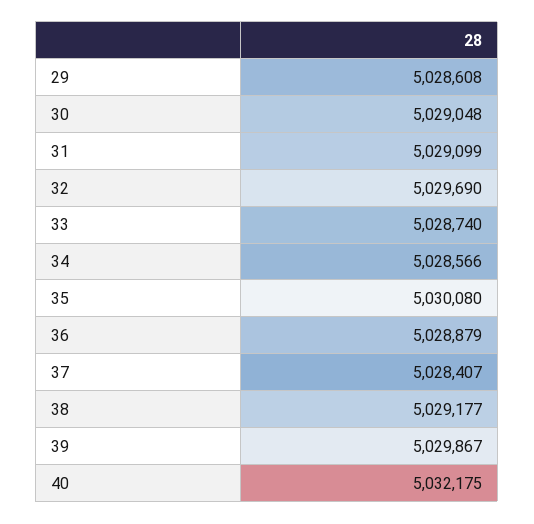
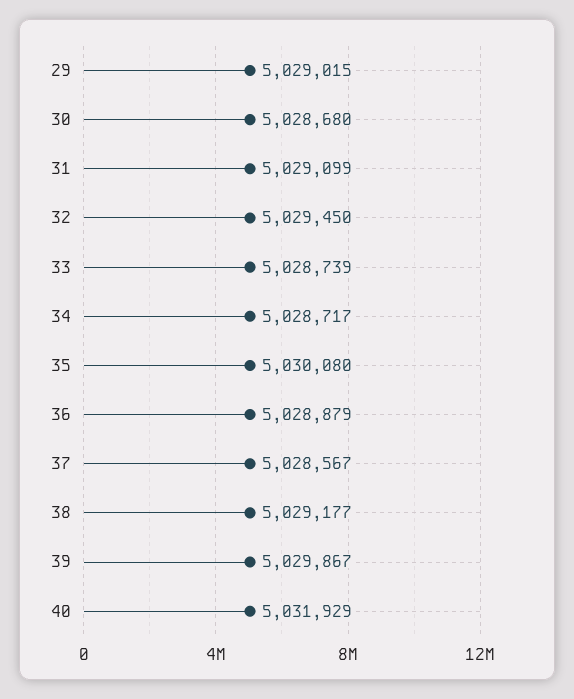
29: 5028608 -> 5029015
30: 5029048 -> 5028680
32: 5029690 -> 5029450
33: 5028740 -> 5028739
34: 5028566 -> 5028717
37: 5028407 -> 5028567
40: 5032175 -> 5031929

